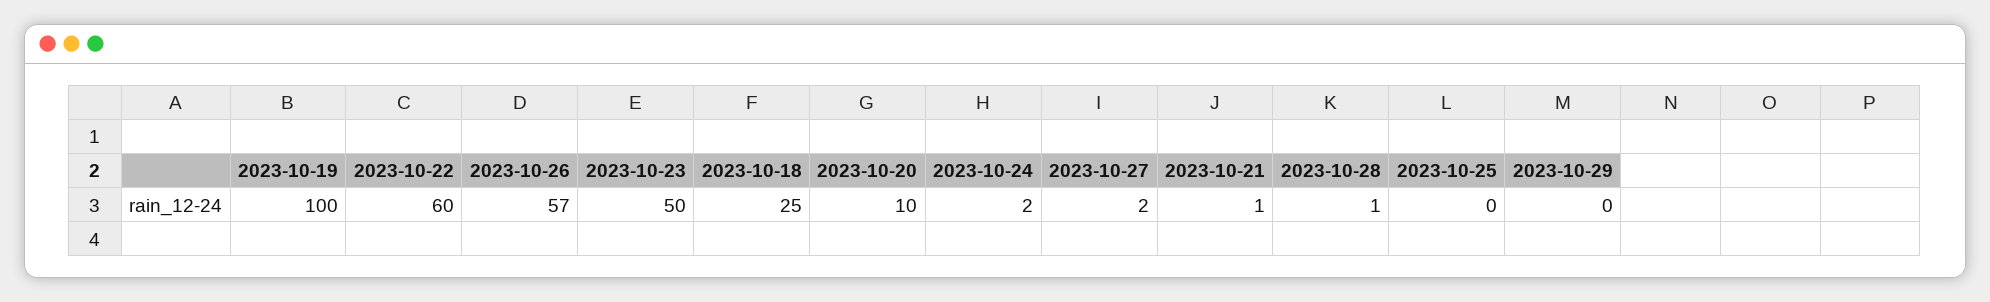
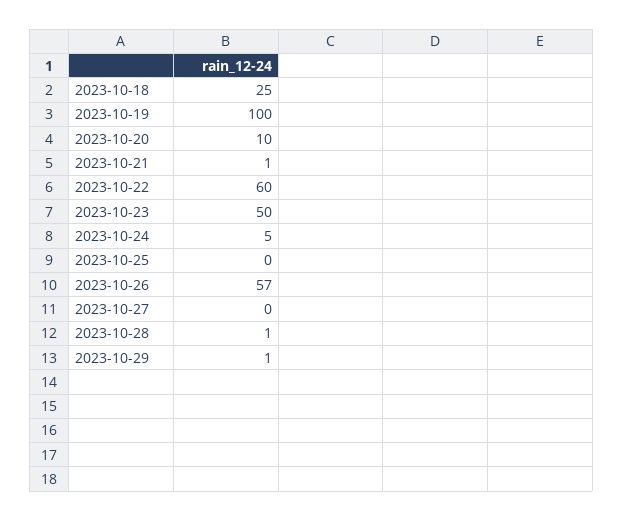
2023-10-24: 2 -> 5
2023-10-27: 2 -> 0
2023-10-29: 0 -> 1

